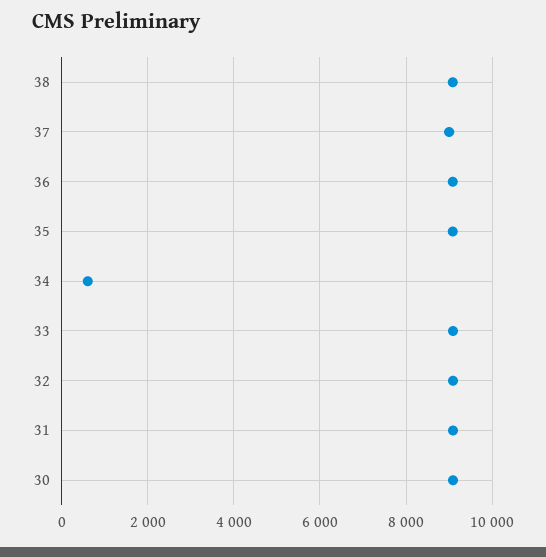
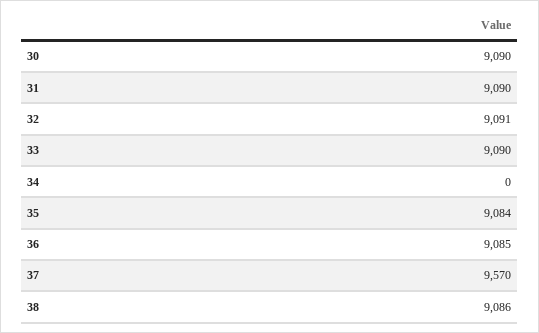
37: 9000 -> 9570
34: 600 -> 0

